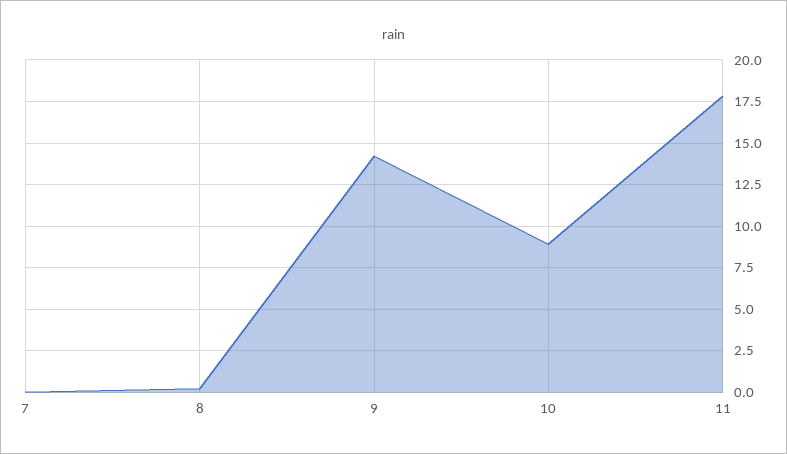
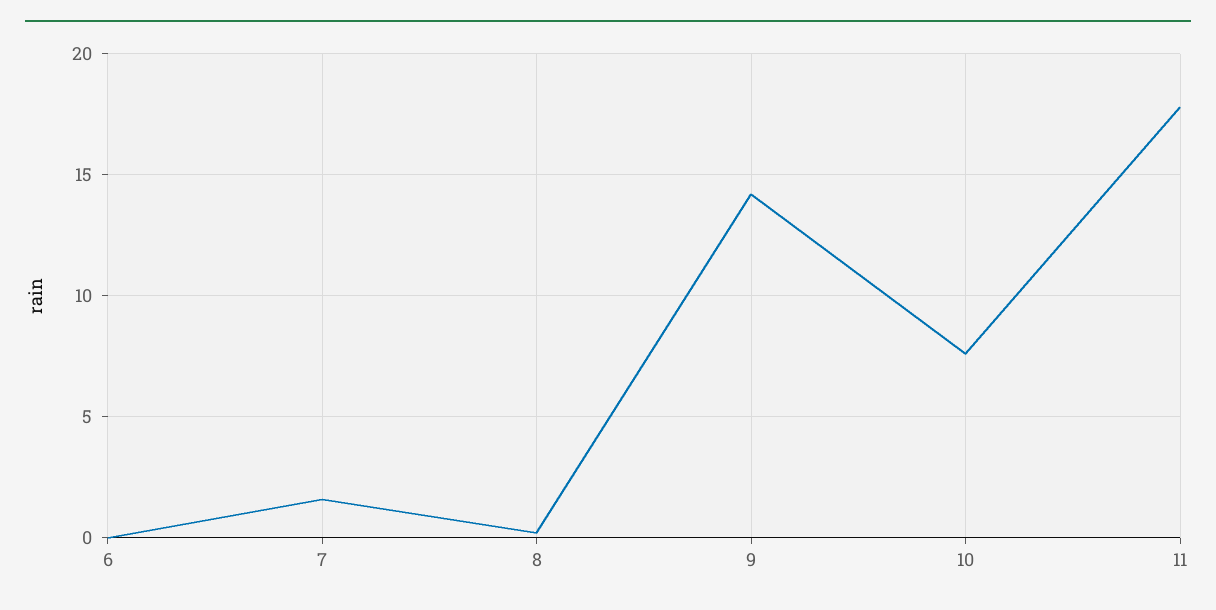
7: 0 -> 1.5
10: 9 -> 7.5
6: none -> 0

